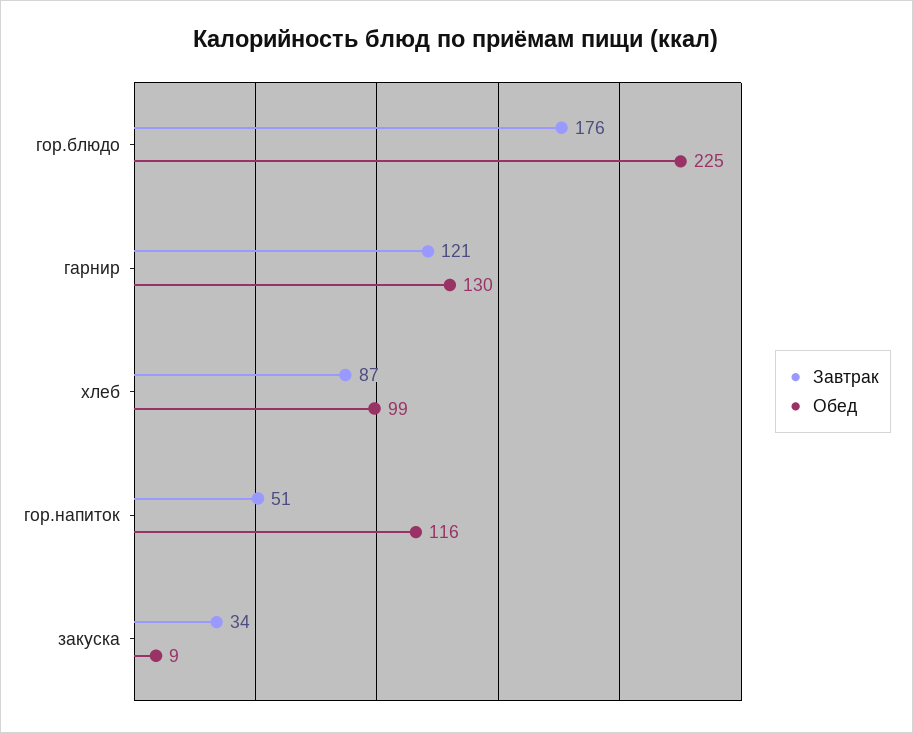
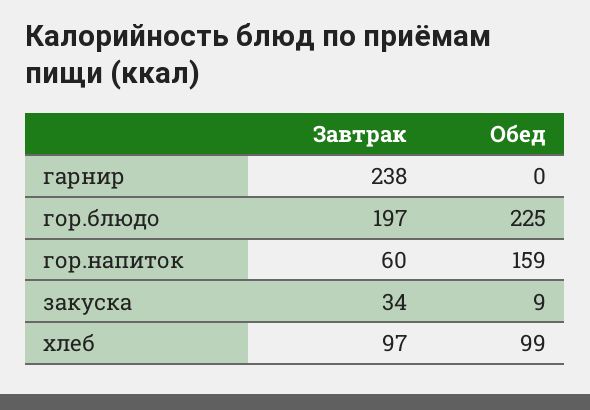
Завтрак, гор.блюдо: 176 -> 197
Завтрак, гарнир: 121 -> 238
Обед, гарнир: 130 -> 0
Завтрак, хлеб: 87 -> 97
Завтрак, гор.напиток: 51 -> 60
Обед, гор.напиток: 116 -> 159

